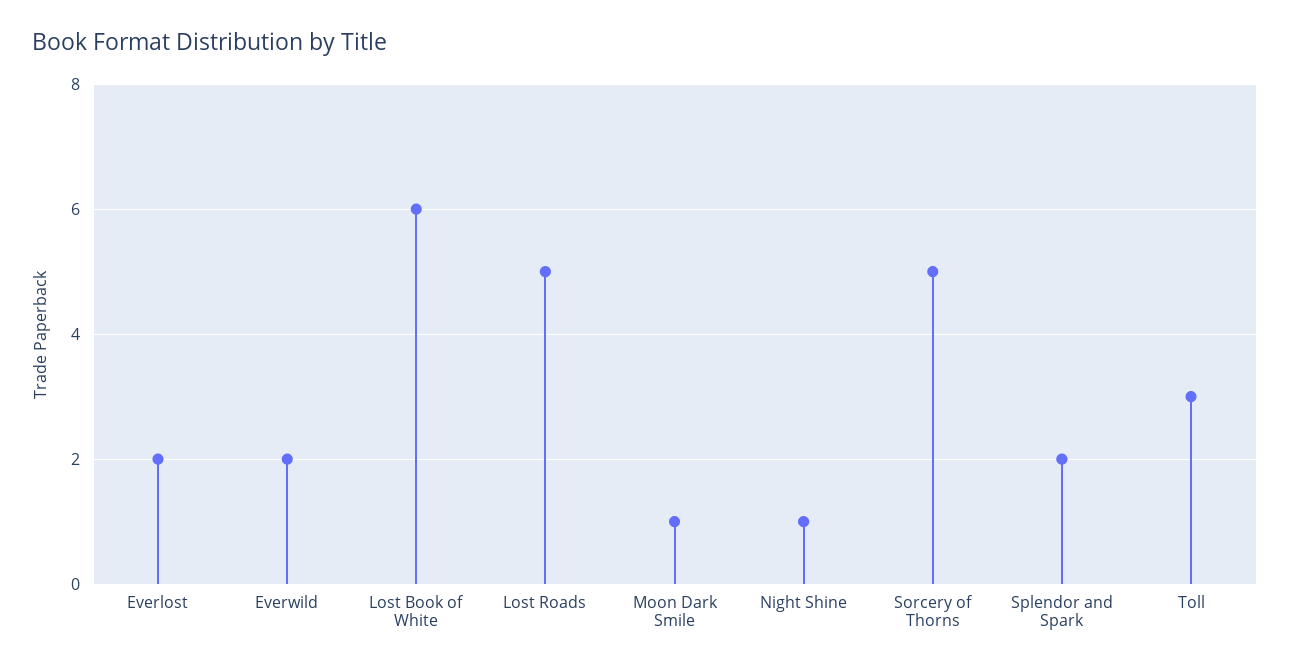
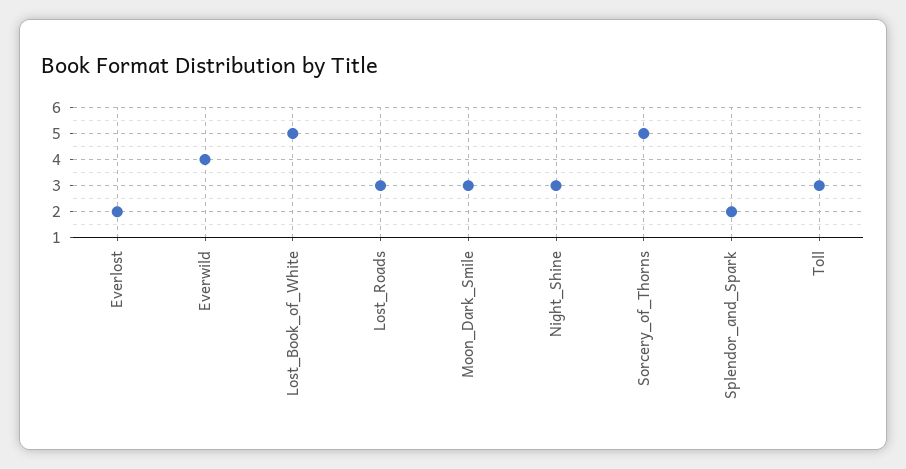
Everwild: 2 -> 4
Lost Book of White: 6 -> 5
Lost Roads: 5 -> 3
Moon Dark Smile: 1 -> 3
Night Shine: 1 -> 3

